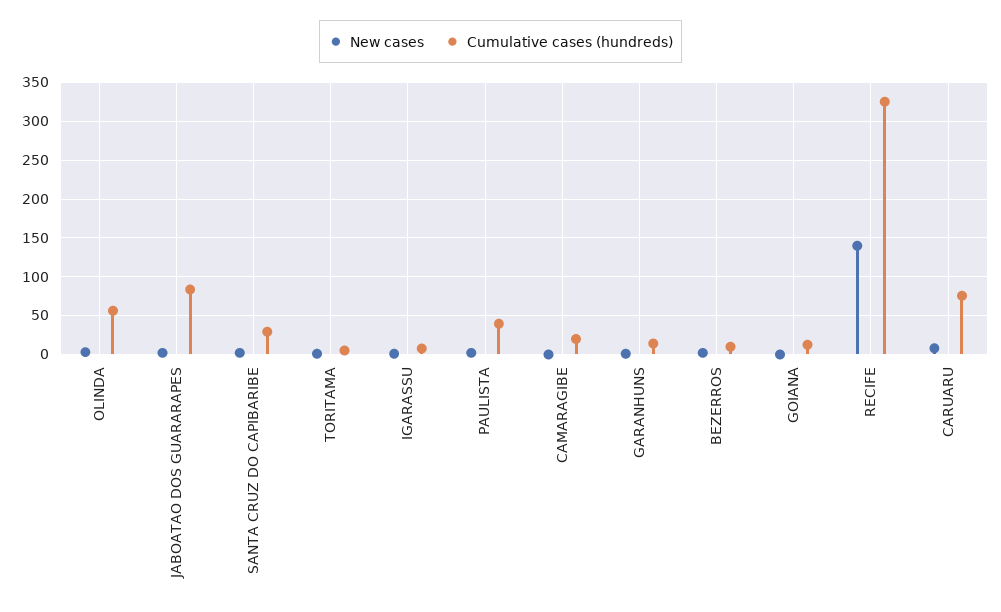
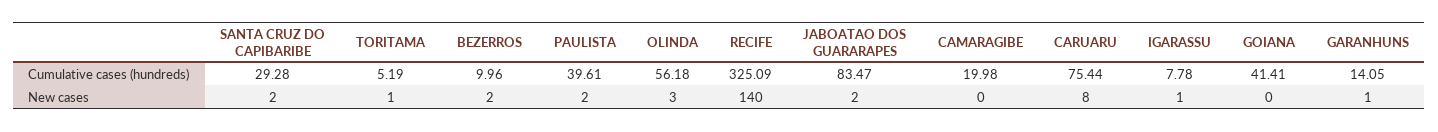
Cumulative cases (hundreds), GOIANA: 10 -> 41.41

